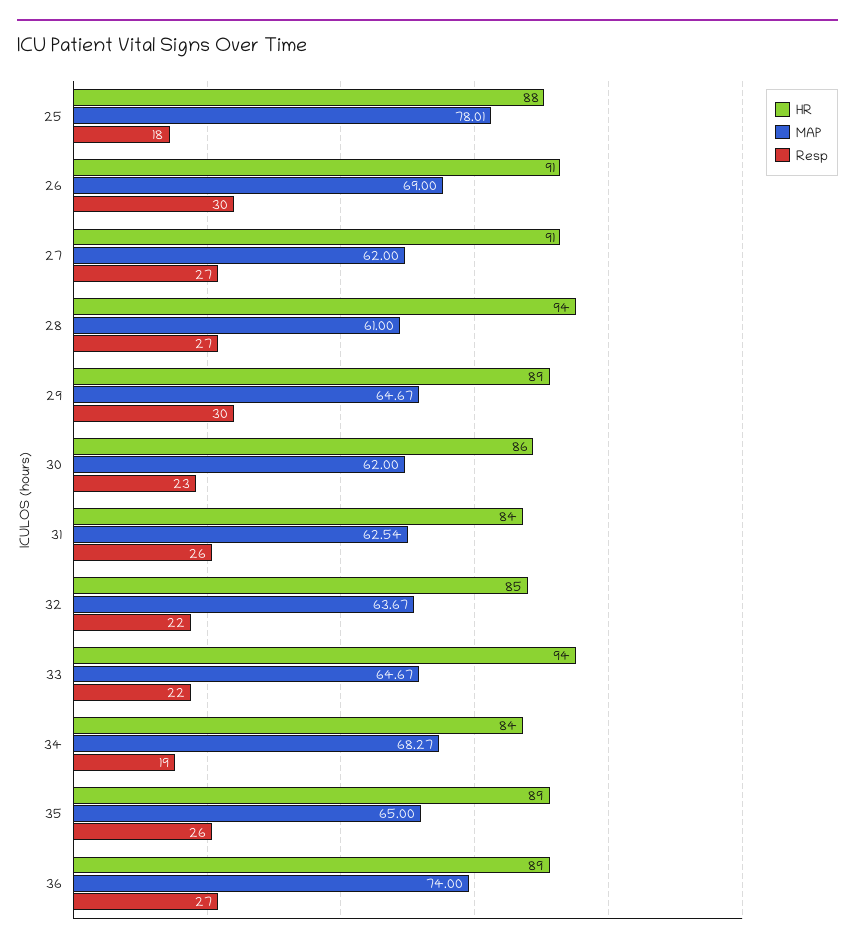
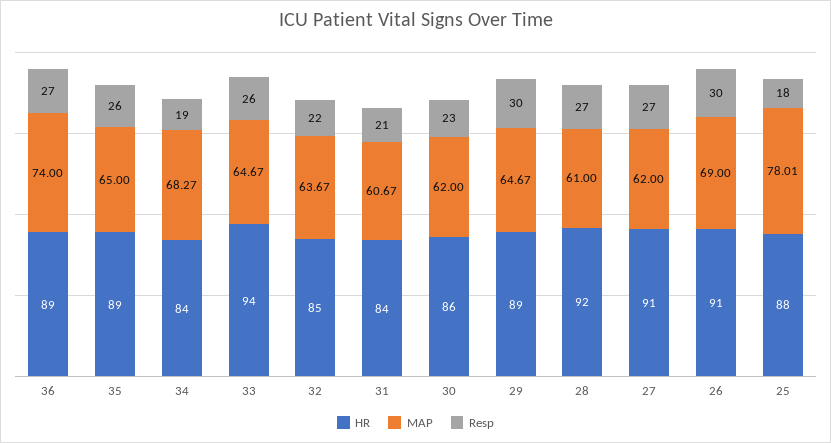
HR, 28: 94 -> 92
MAP, 31: 62.54 -> 60.67
Resp, 31: 26 -> 21
Resp, 33: 22 -> 26

